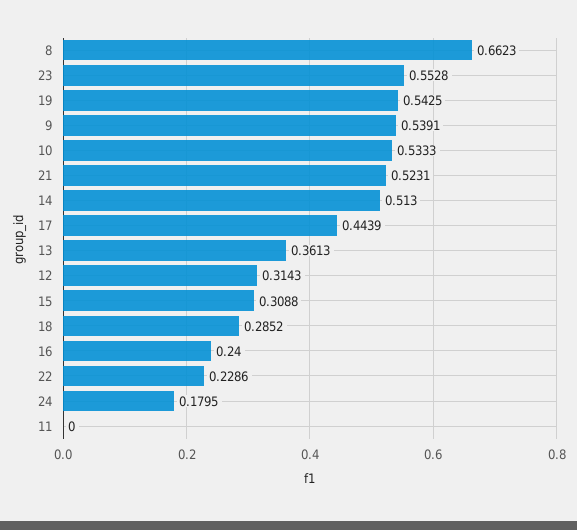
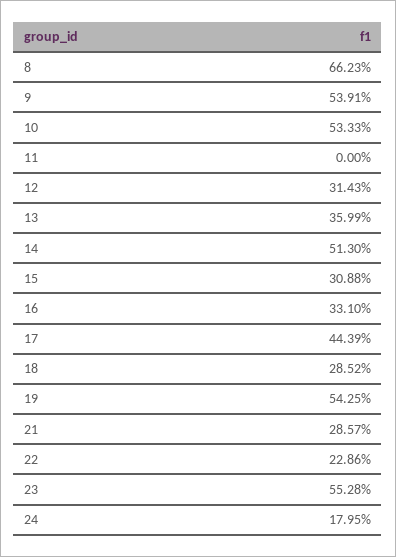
21: 0.5231 -> 0.2857
13: 0.3613 -> 0.3599
16: 0.24 -> 0.331

